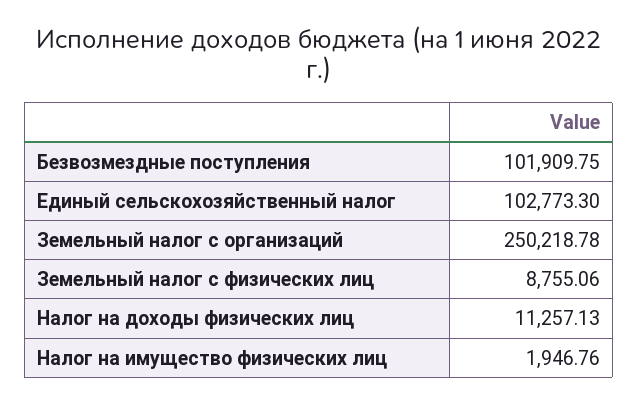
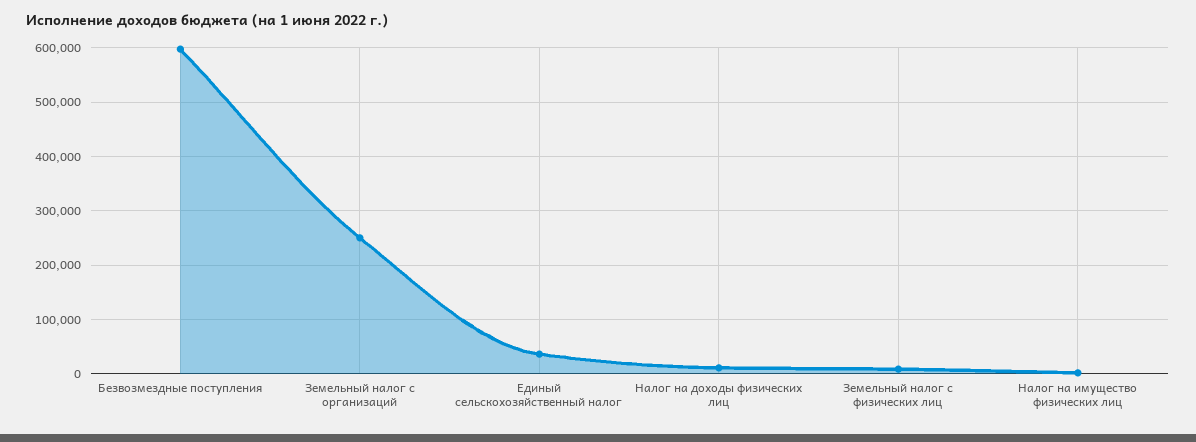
Безвозмездные поступления: 101909.75 -> 600000
Единый сельскохозяйственный налог: 102773.3 -> 40000

